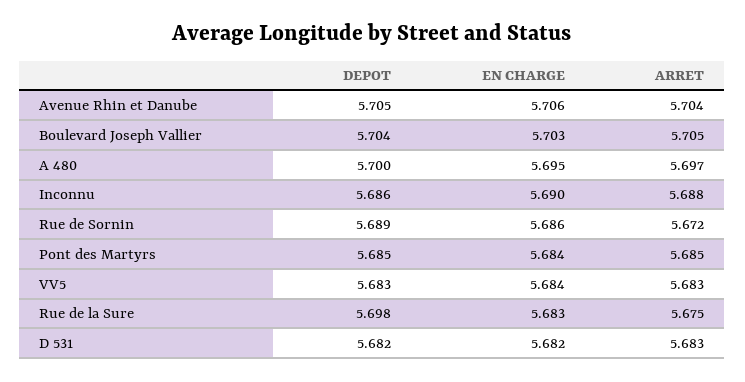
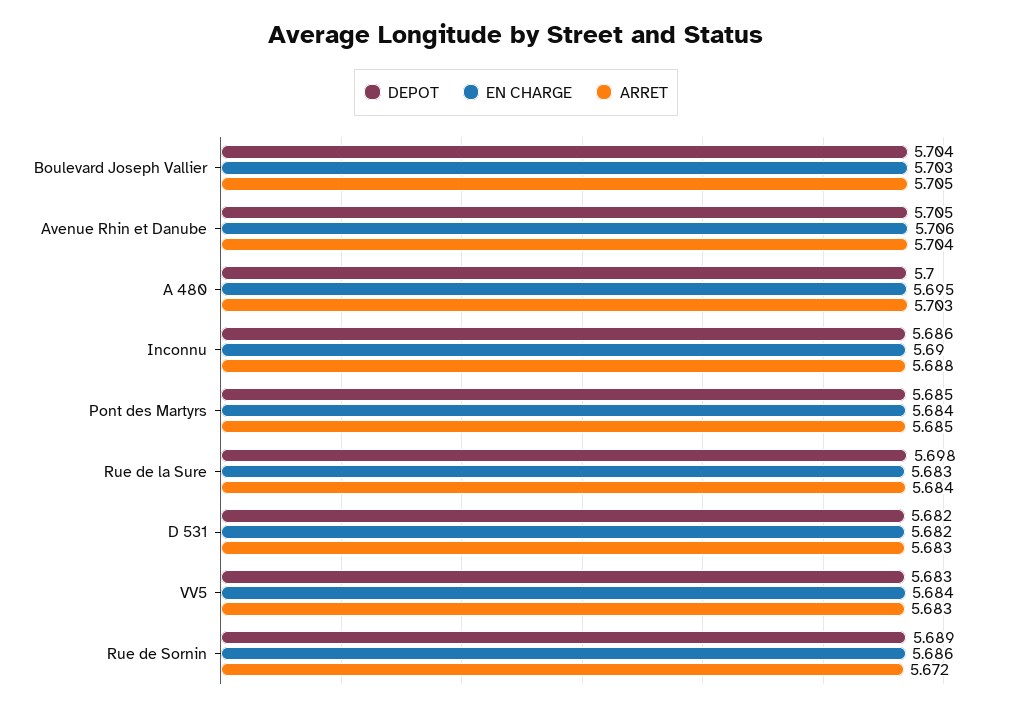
ARRET, A 480: 5.697 -> 5.703
ARRET, Rue de la Sure: 5.675 -> 5.684

